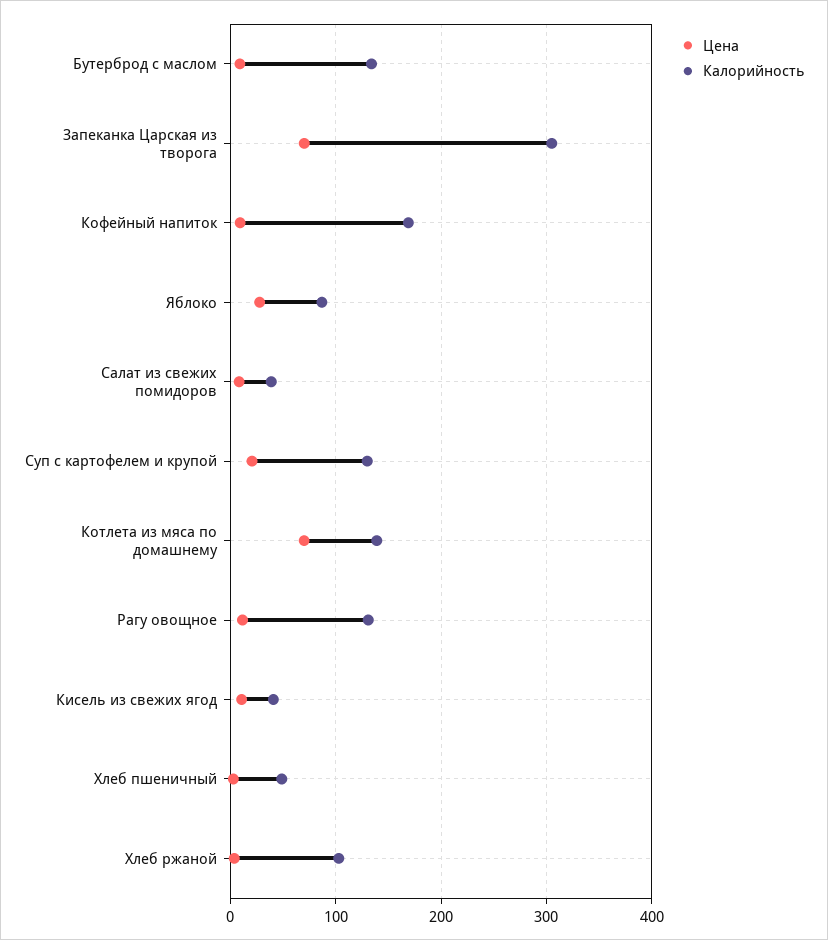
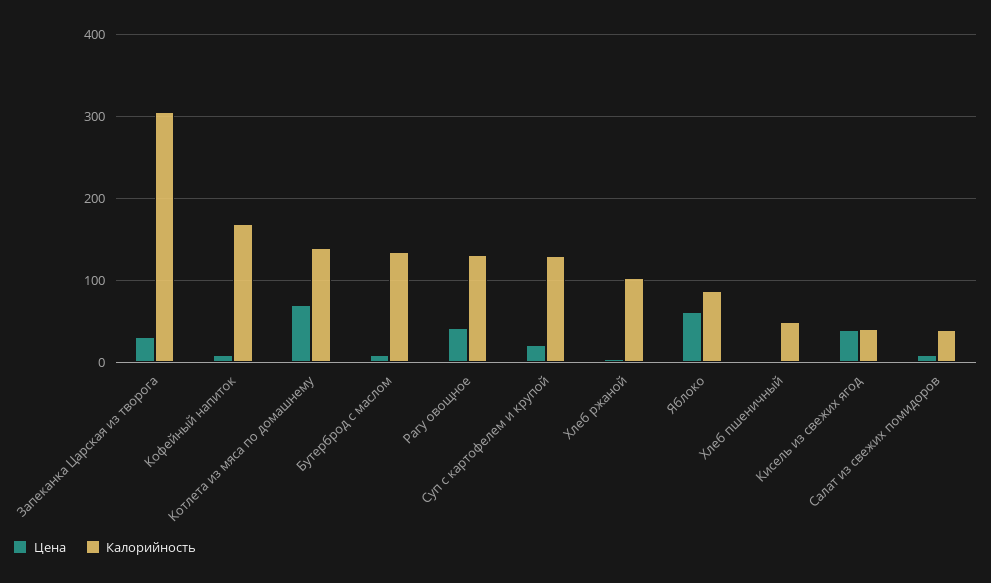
Цена, Запеканка Царская из творога: 70 -> 30
Цена, Яблоко: 30 -> 60
Цена, Рагу овощное: 10 -> 40
Цена, Кисель из свежих ягод: 10 -> 40

